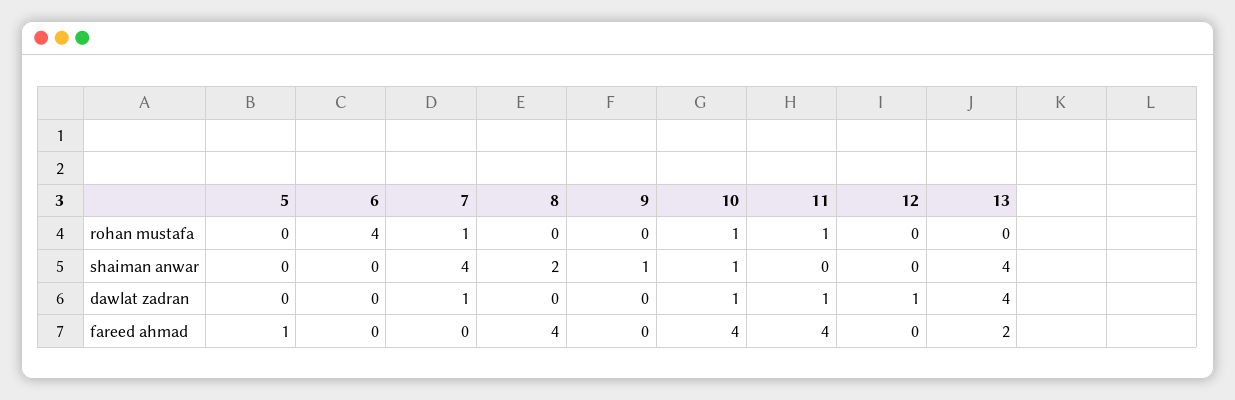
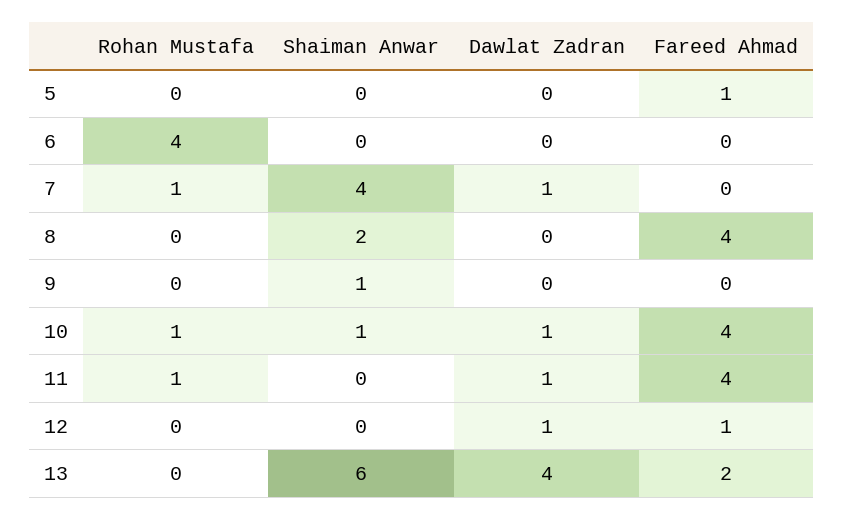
13, shaiman anwar: 4 -> 6
12, fareed ahmad: 0 -> 1

